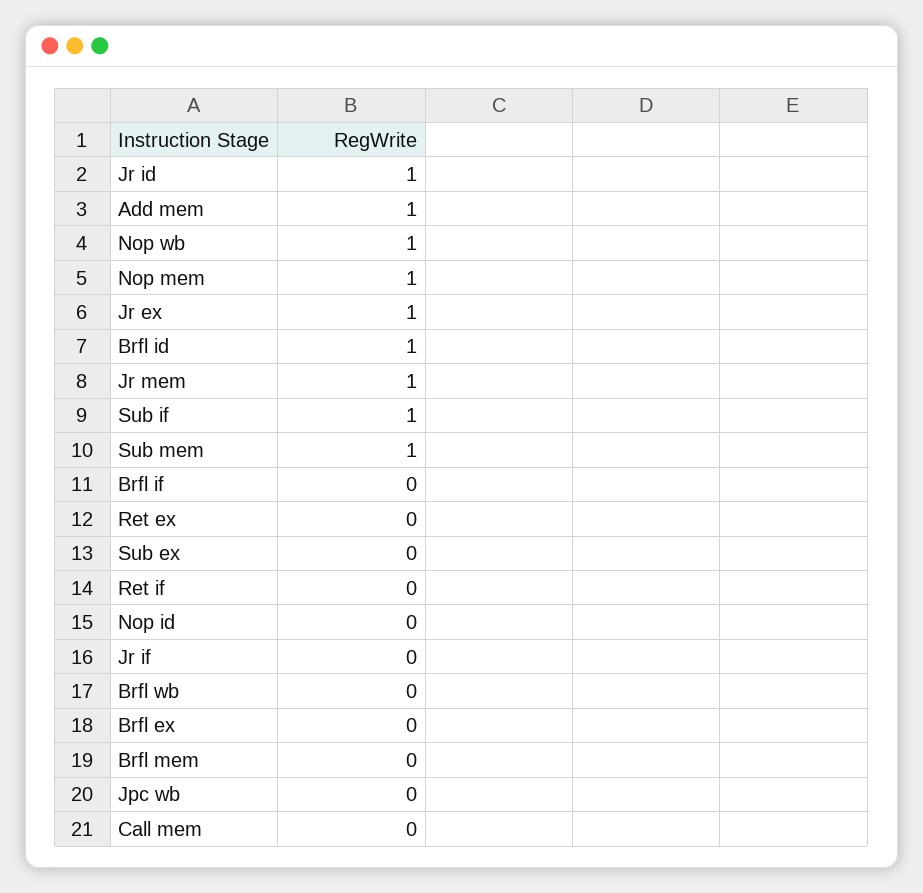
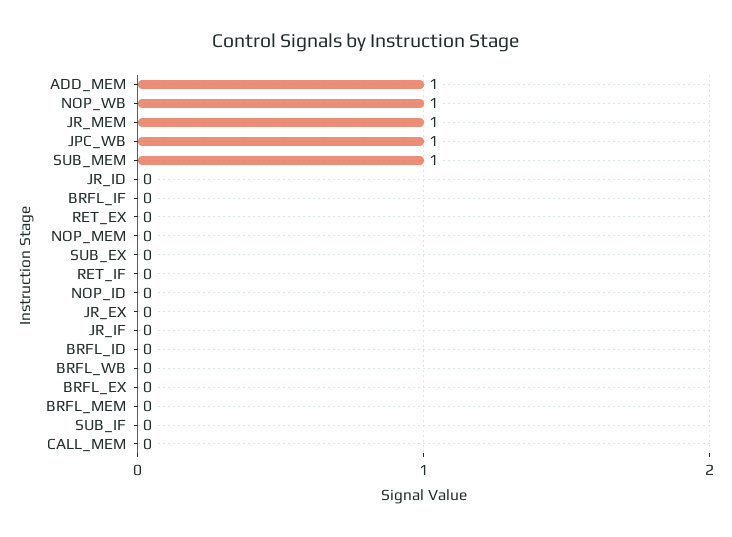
Jr id: 1 -> 0
Nop mem: 1 -> 0
Jr ex: 1 -> 0
Brfl id: 1 -> 0
Sub if: 1 -> 0
Jpc wb: 0 -> 1

